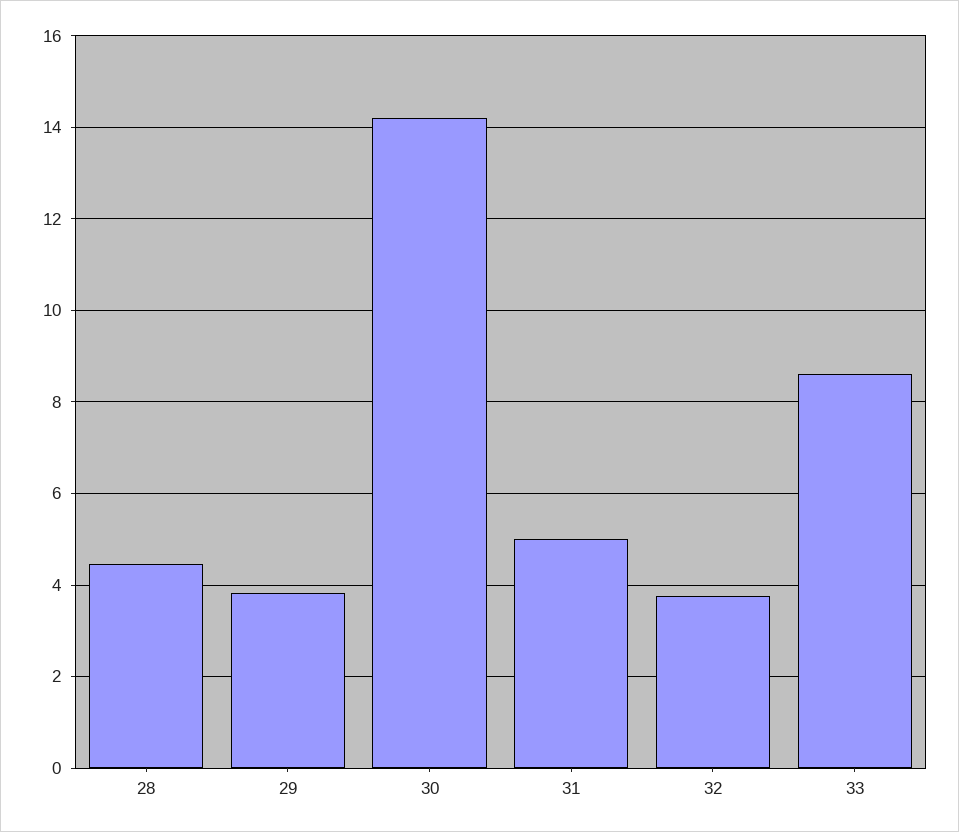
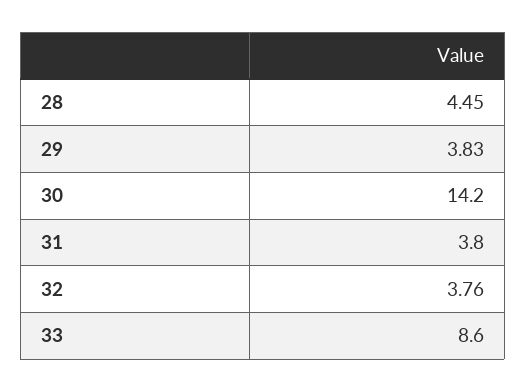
31: 5 -> 3.8

